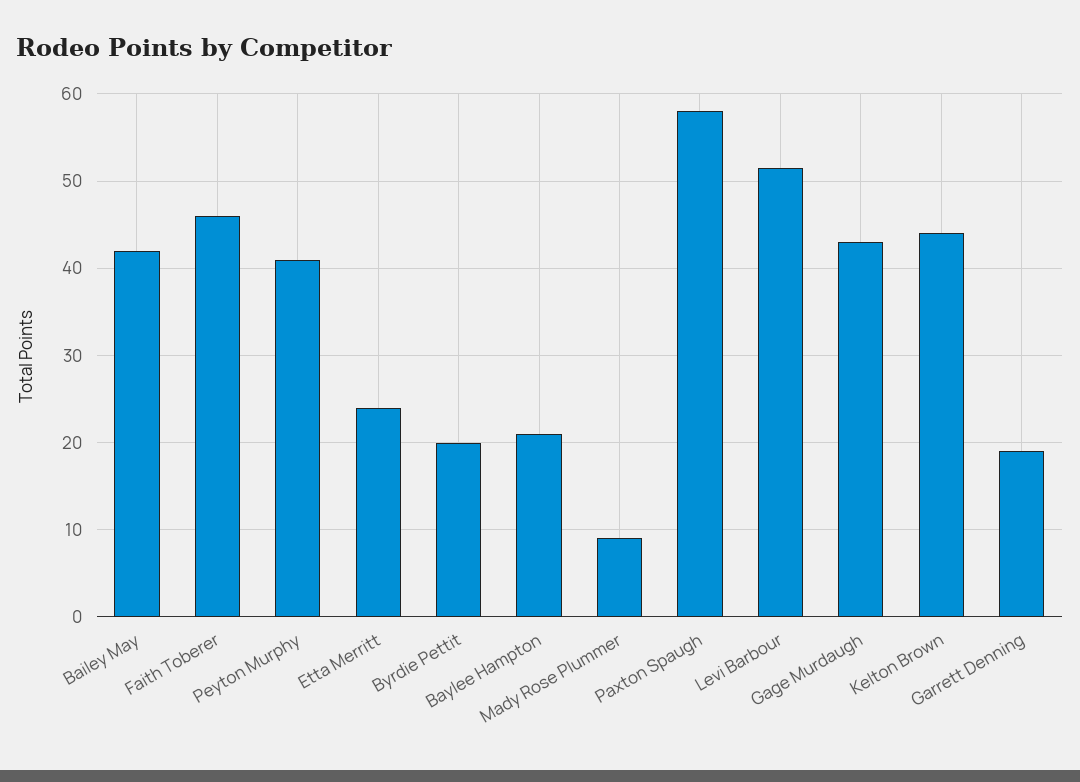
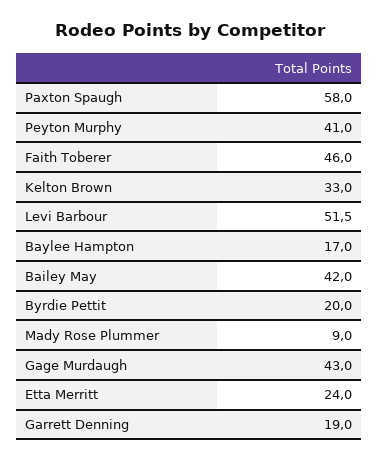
Baylee Hampton: 21 -> 17
Kelton Brown: 44 -> 33

